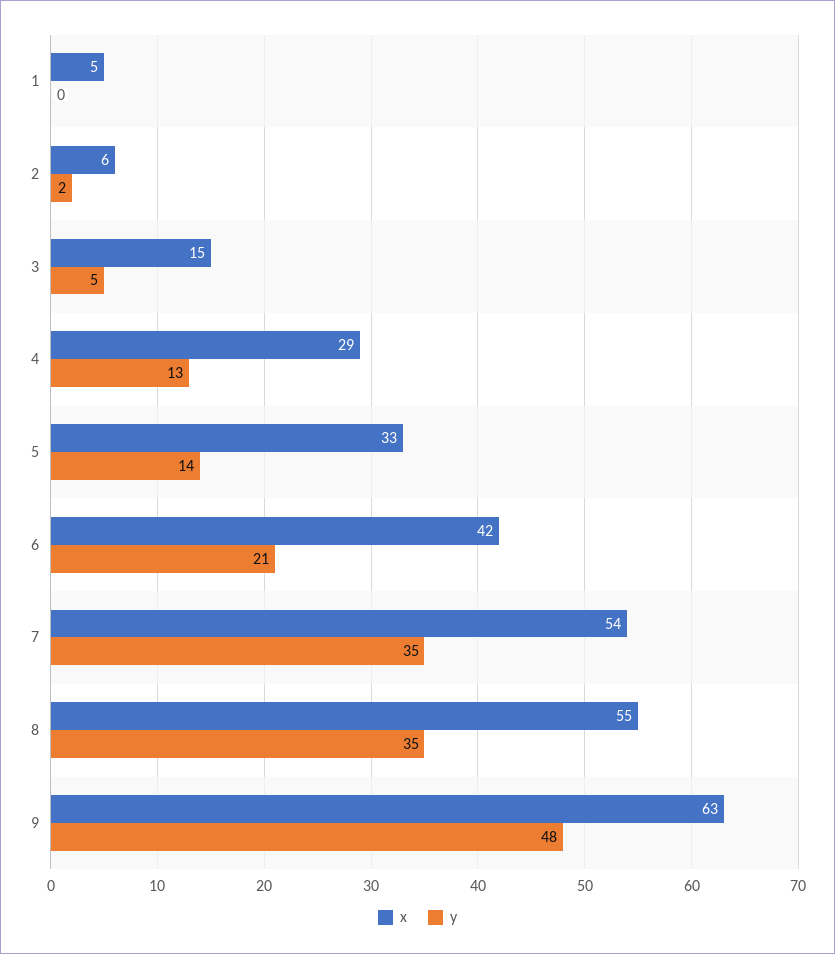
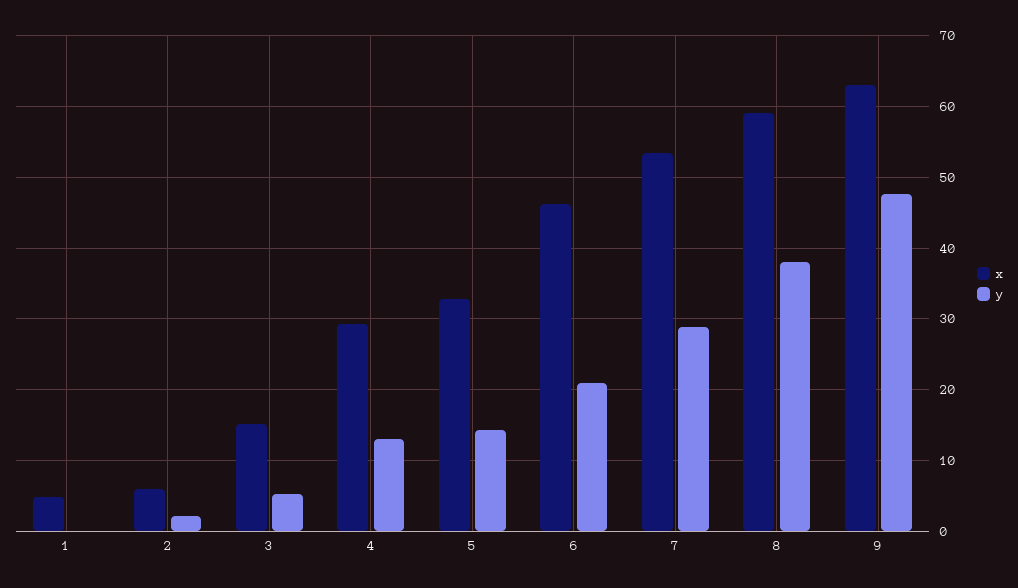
x, 6: 42 -> 46
y, 7: 35 -> 29
x, 8: 55 -> 59
y, 8: 35 -> 38

